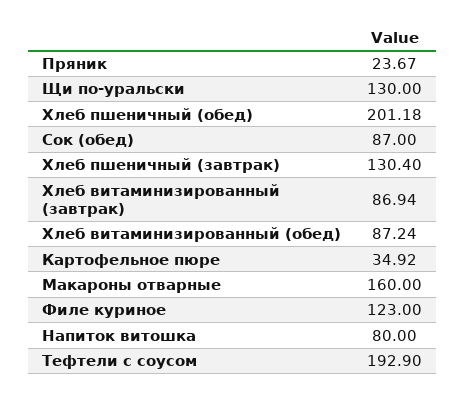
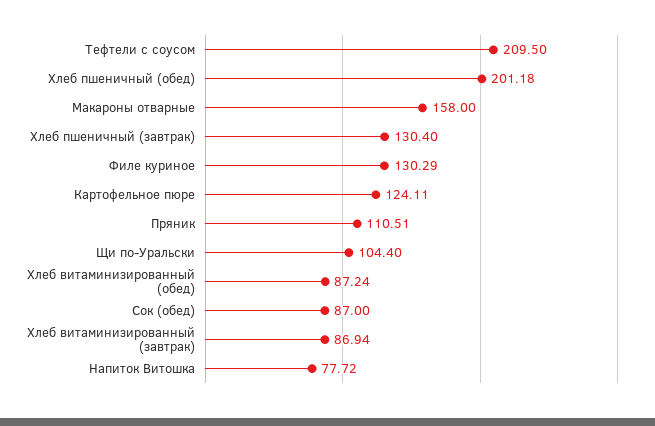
Пряник: 23.67 -> 110.51
Щи по-уральски: 130 -> 104.4
Картофельное пюре: 34.92 -> 124.11
Макароны отварные: 160 -> 158
Филе куриное: 123 -> 130.29
Напиток витошка: 80 -> 77.72
Тефтели с соусом: 192.9 -> 209.5

